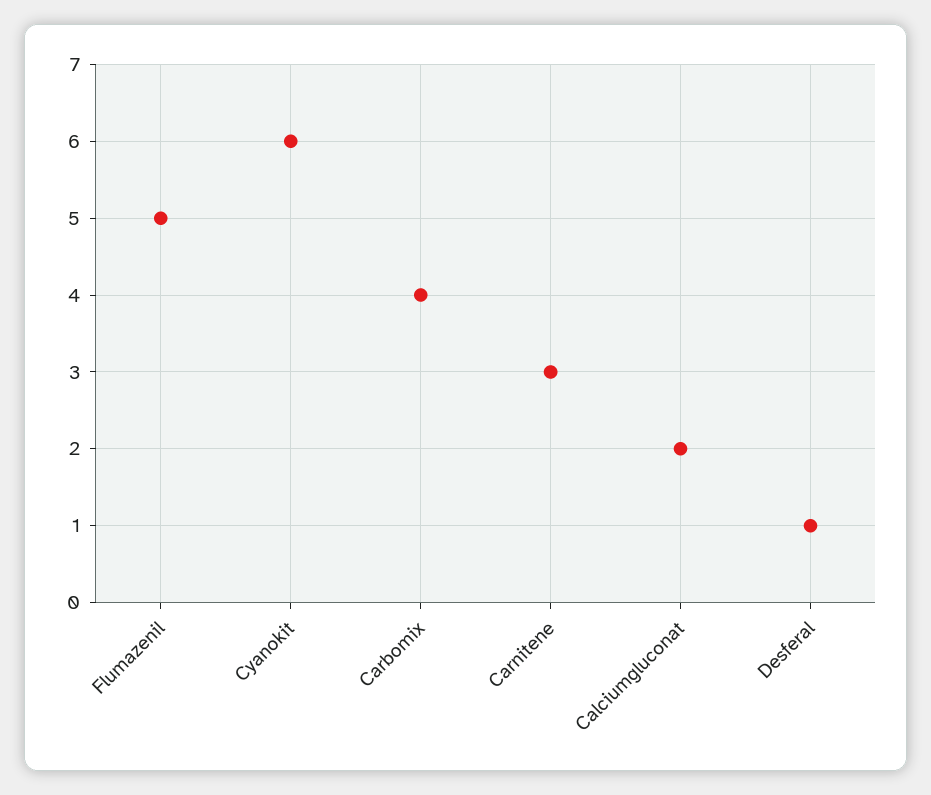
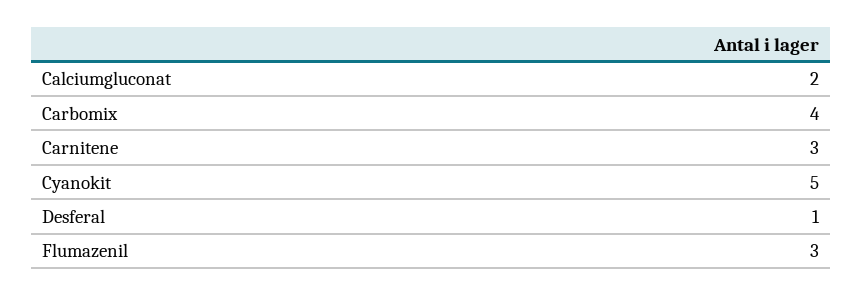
Flumazenil: 5 -> 3
Cyanokit: 6 -> 5

